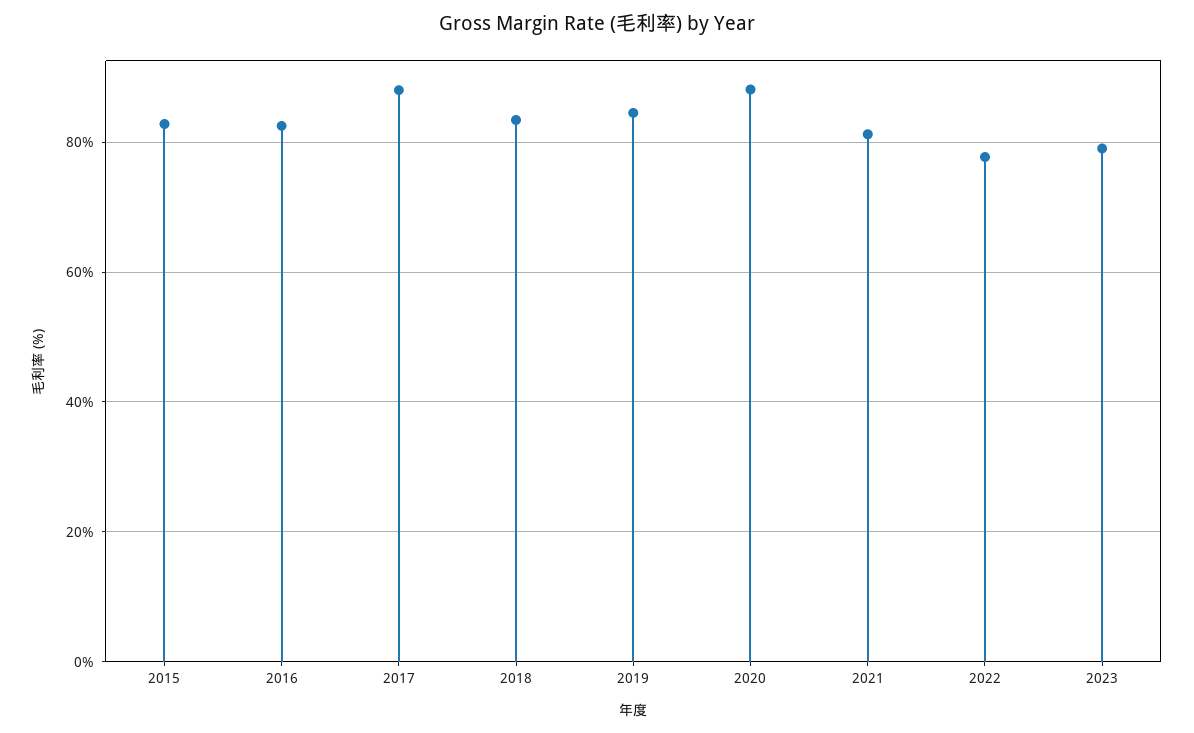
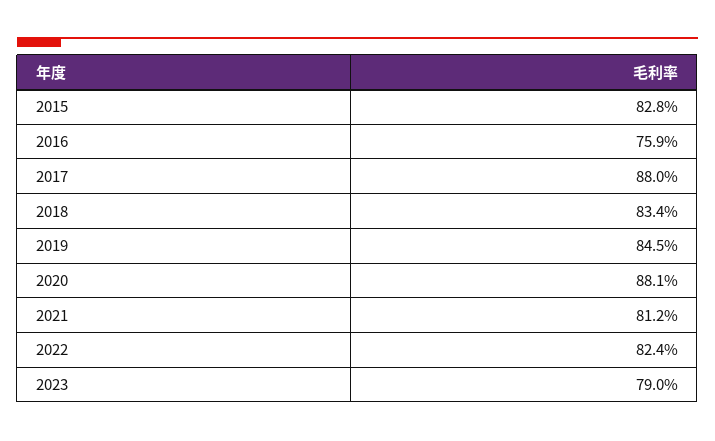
2016: 82 -> 75.9
2022: 78 -> 82.4

